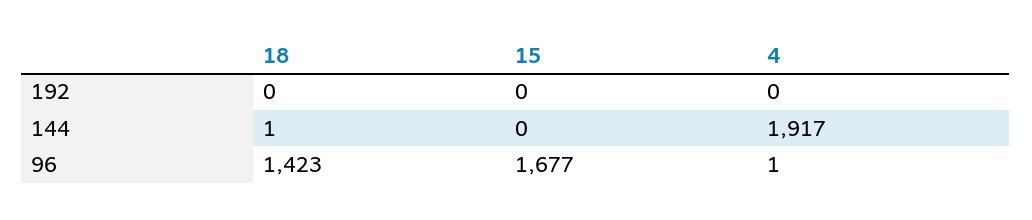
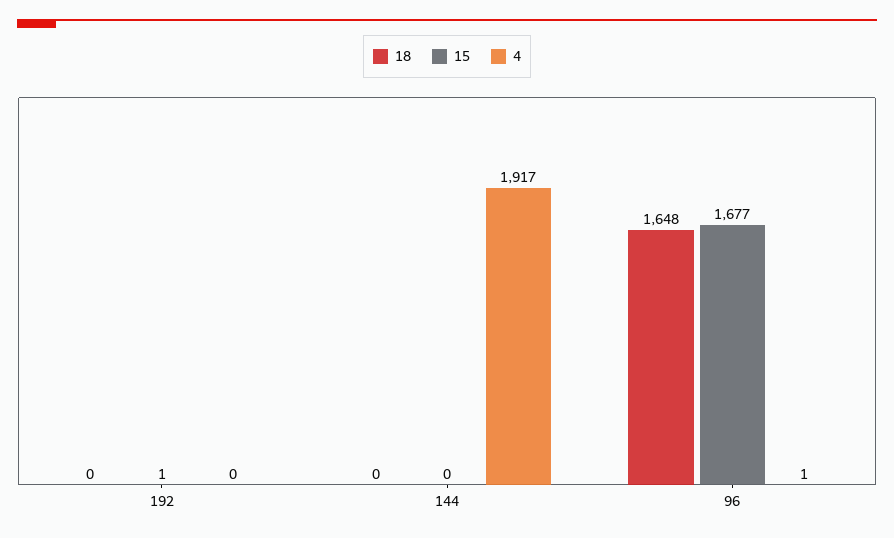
15, 192: 0 -> 1
18, 144: 1 -> 0
18, 96: 1423 -> 1648

